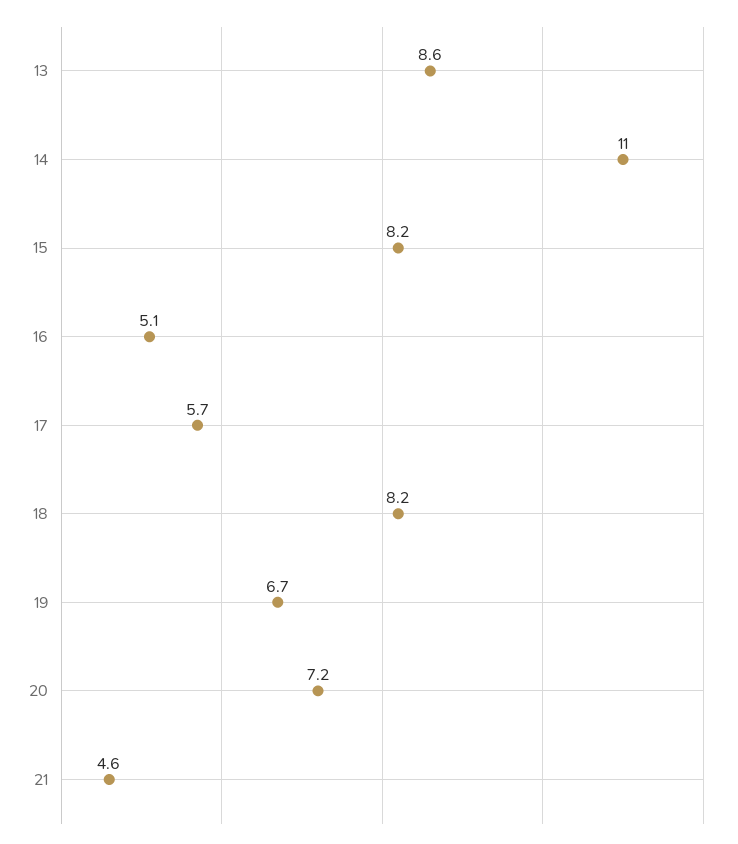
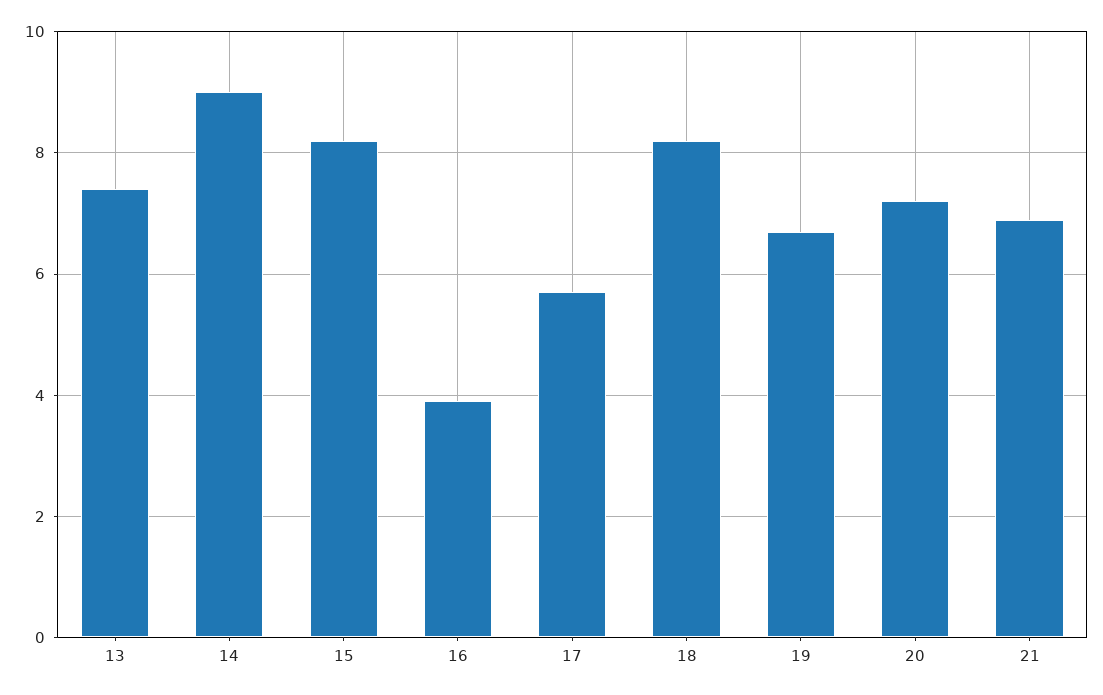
13: 8.6 -> 7.5
14: 11 -> 9
16: 5.1 -> 4
21: 4.6 -> 7

